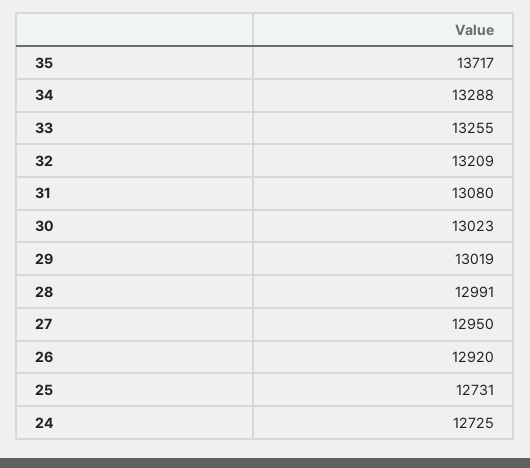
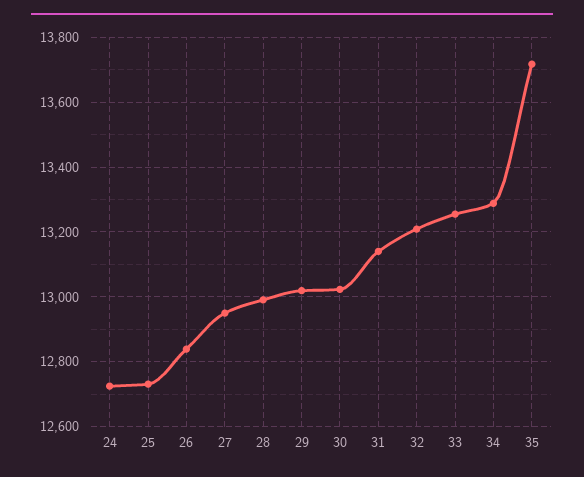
31: 13080 -> 13140
26: 12920 -> 12840

